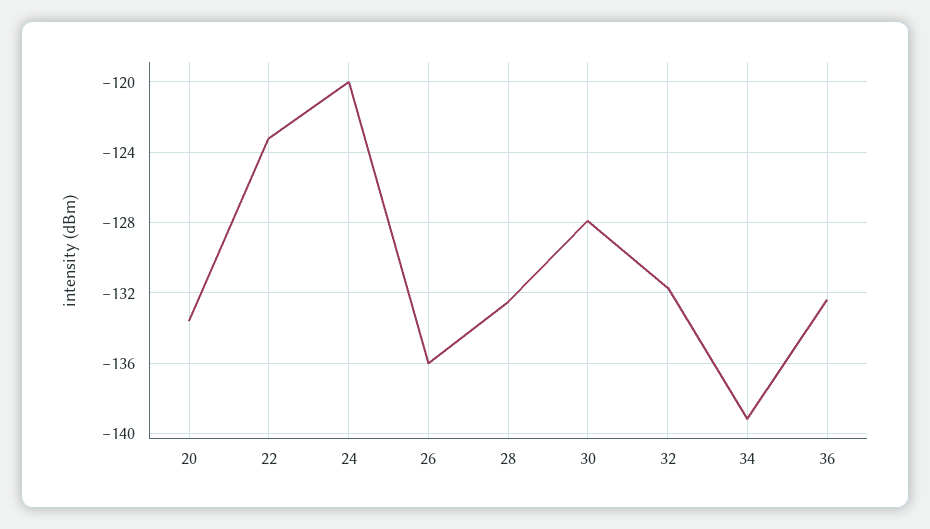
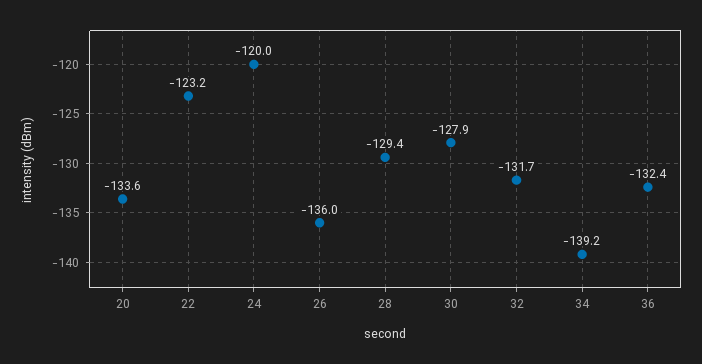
28: -132.5 -> -129.4

